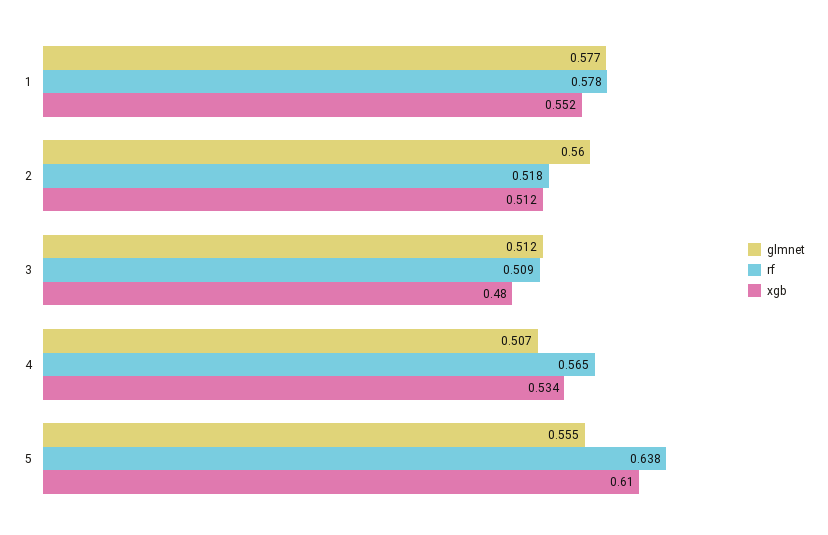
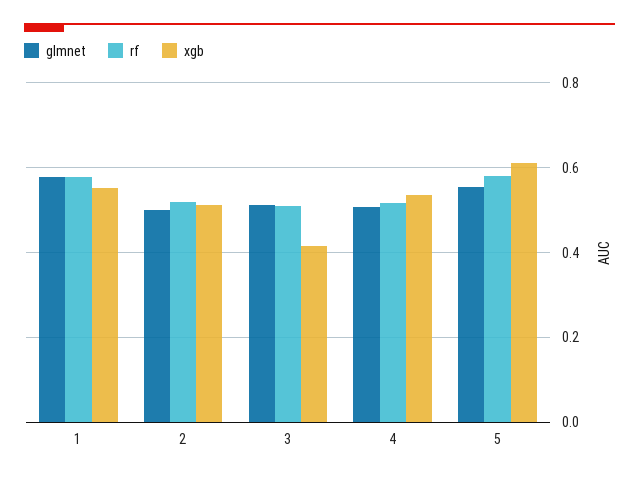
glmnet, 2: 0.56 -> 0.5
xgb, 3: 0.48 -> 0.42
rf, 4: 0.565 -> 0.52
rf, 5: 0.638 -> 0.58

